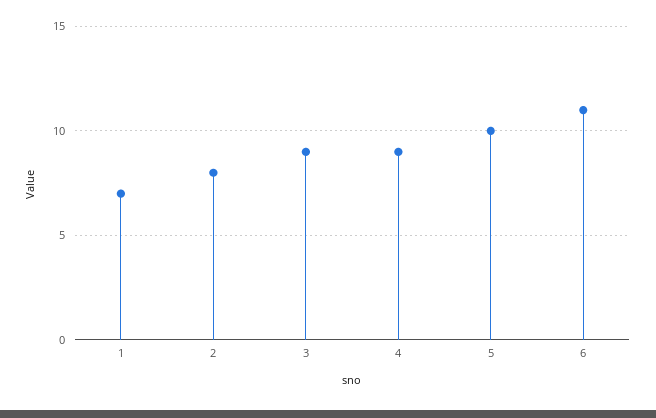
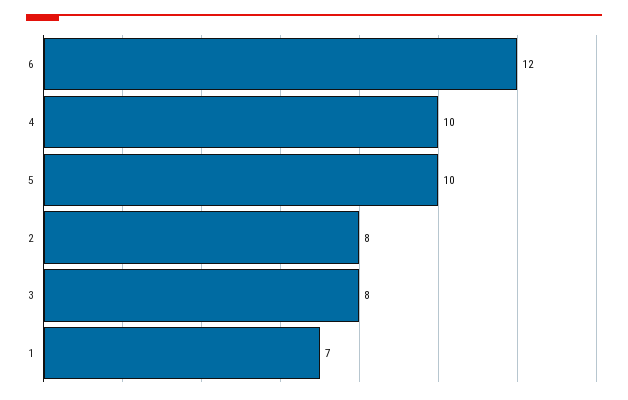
3: 9 -> 8
4: 9 -> 10
6: 11 -> 12

